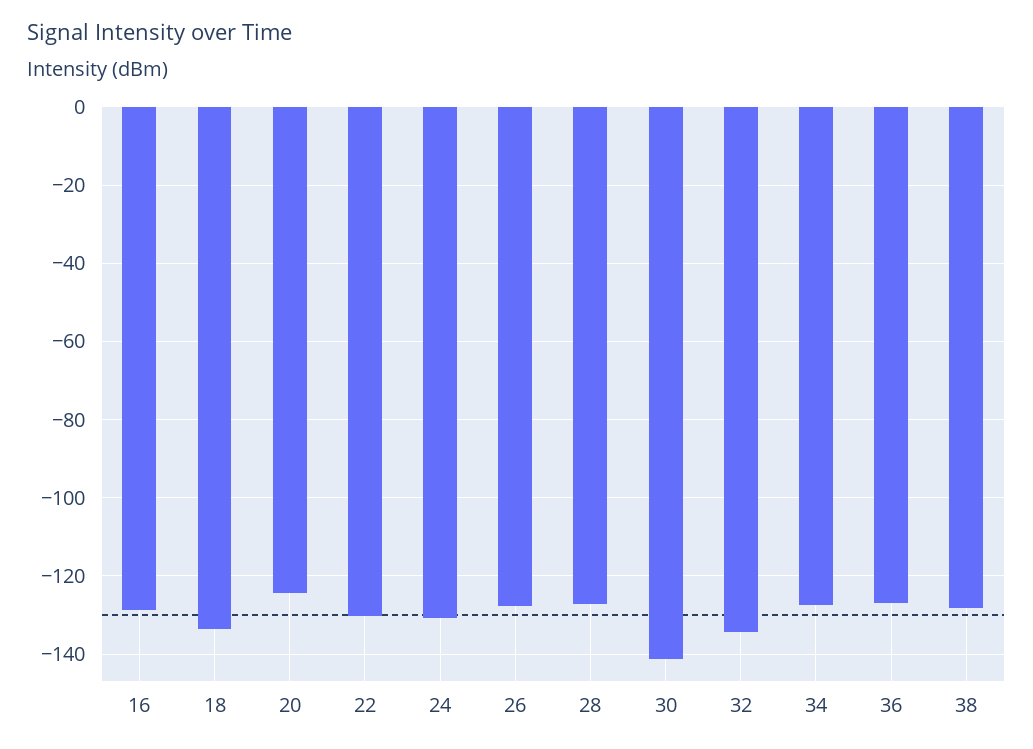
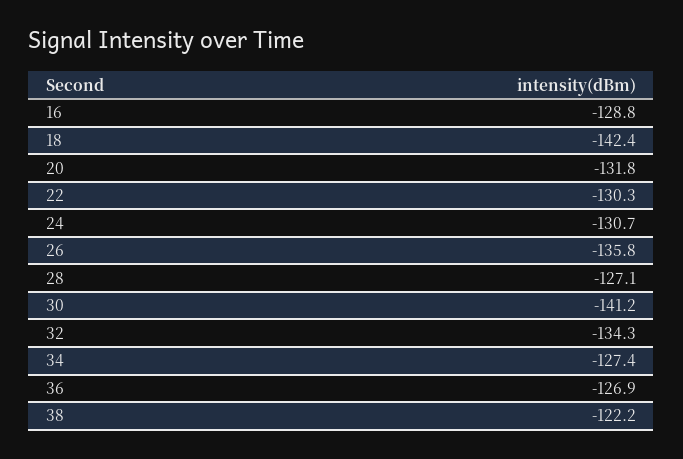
18: -134 -> -142.4
20: -124 -> -131.8
26: -128 -> -135.8
38: -128 -> -122.2

